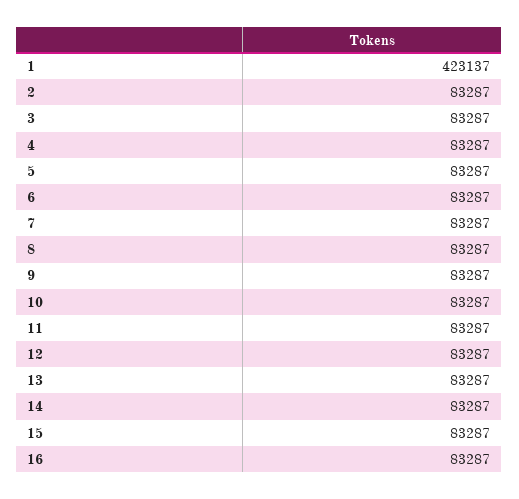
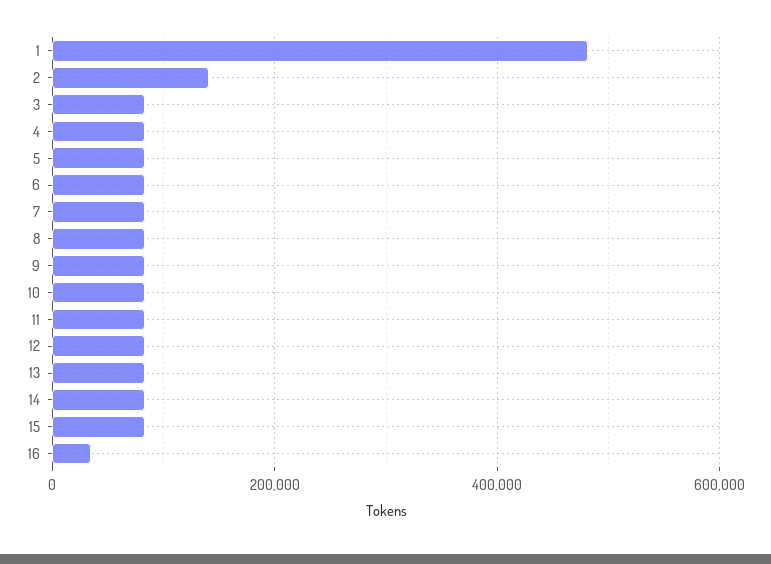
1: 423137 -> 480000
2: 83287 -> 140000
16: 83287 -> 40000

